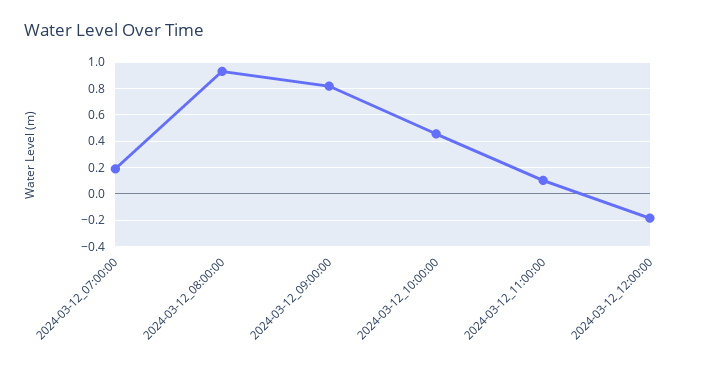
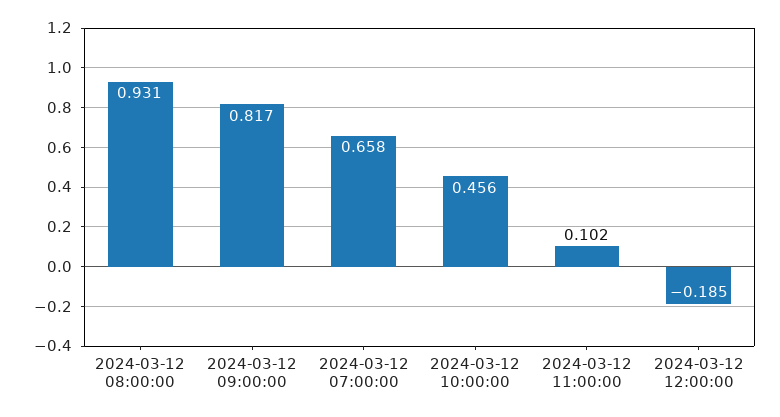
2024-03-12_07:00:00: 0.2 -> 0.658

